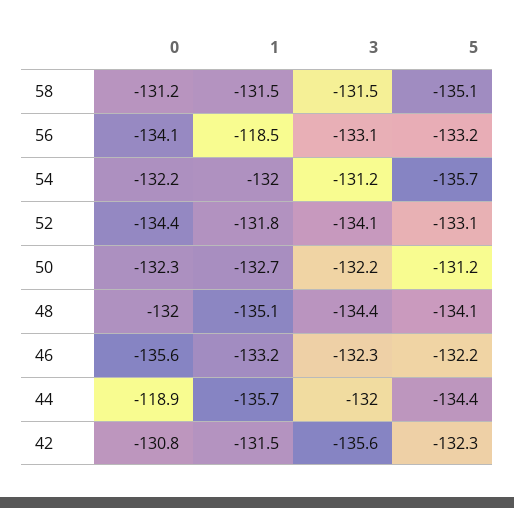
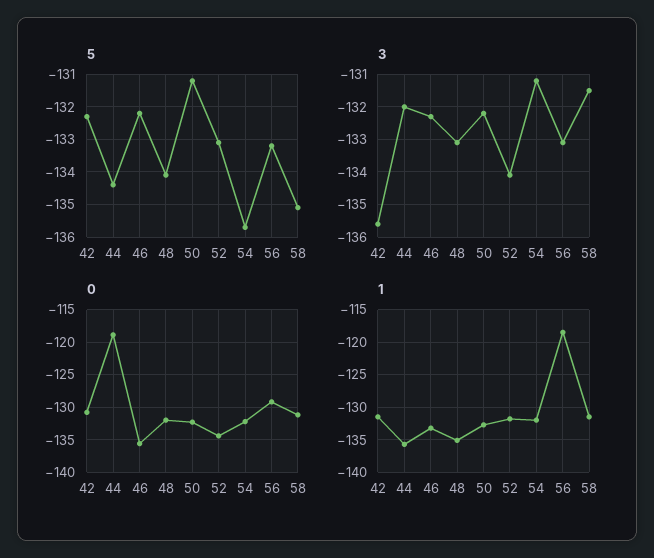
0, 56: -134.1 -> -129
3, 48: -134.4 -> -133

